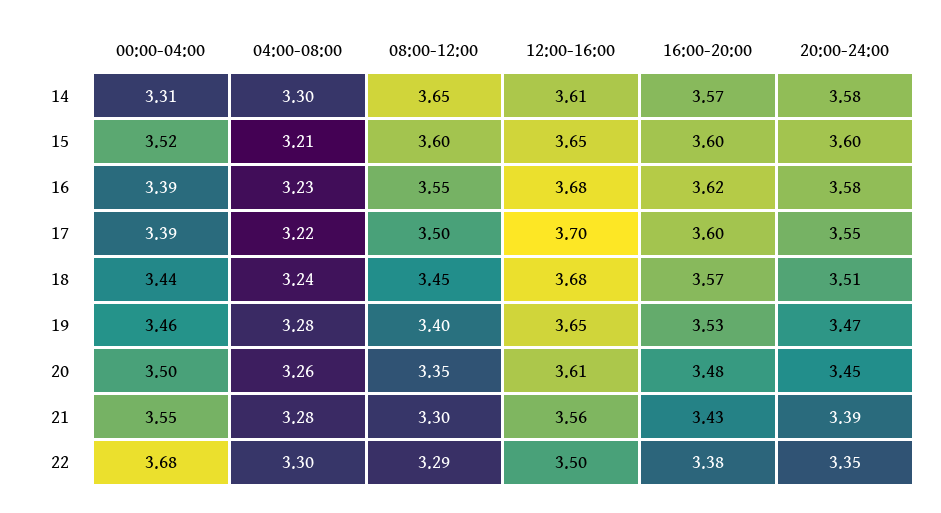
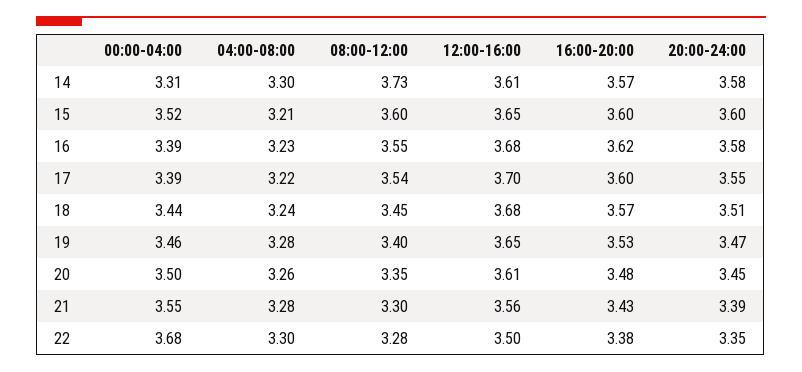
08:00-12:00, 14: 3.65 -> 3.73
08:00-12:00, 17: 3.5 -> 3.54
08:00-12:00, 22: 3.29 -> 3.28

